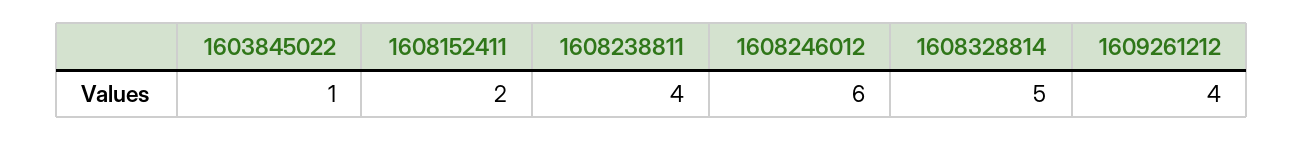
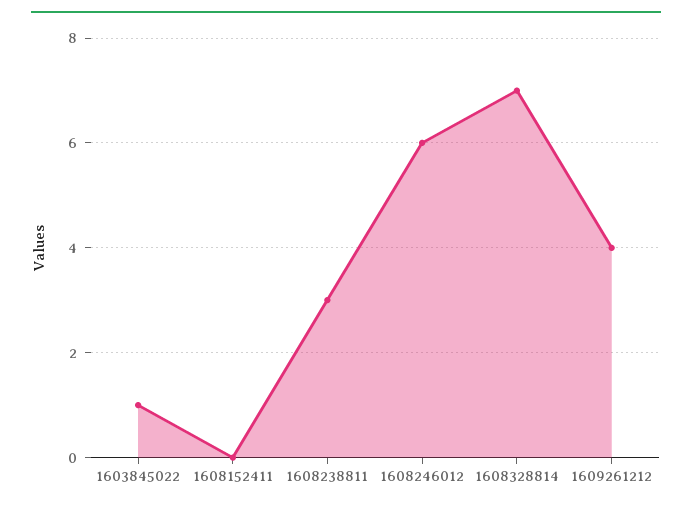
1608152411: 2 -> 0
1608238811: 4 -> 3
1608328814: 5 -> 7

